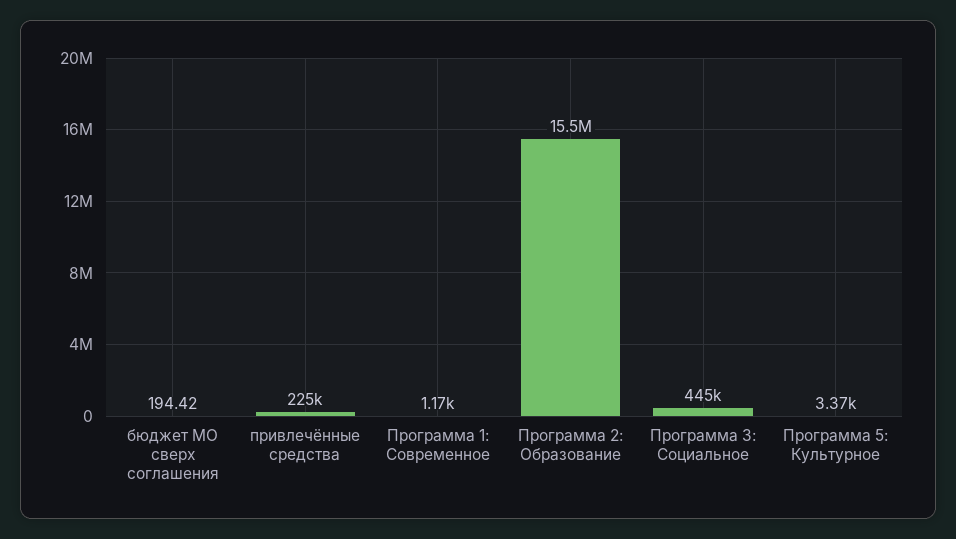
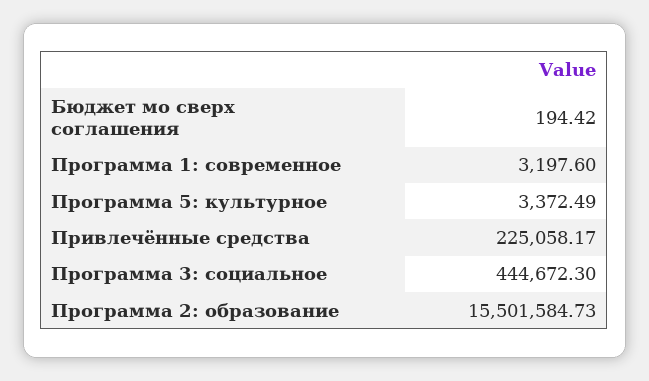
Программа 1: Современное: 1170 -> 3197.6

